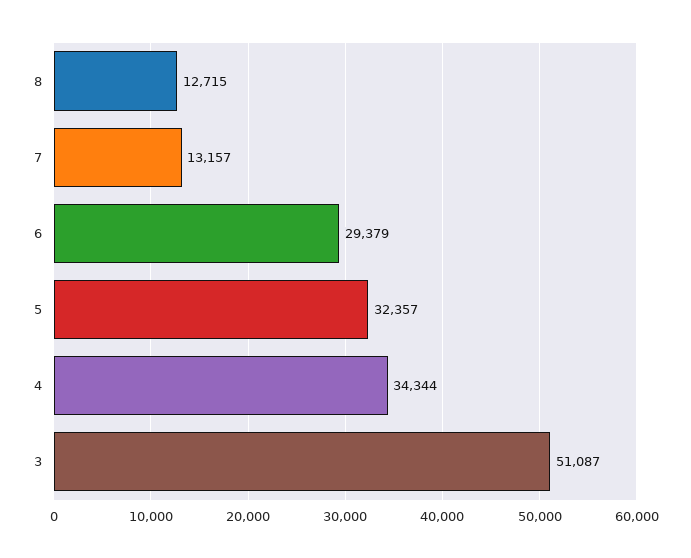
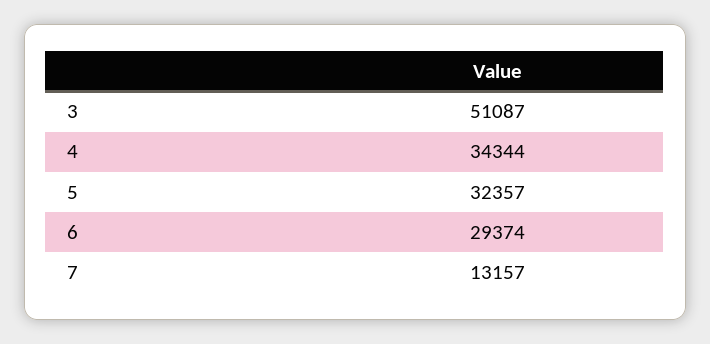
8: 12715 -> none
6: 29379 -> 29374

